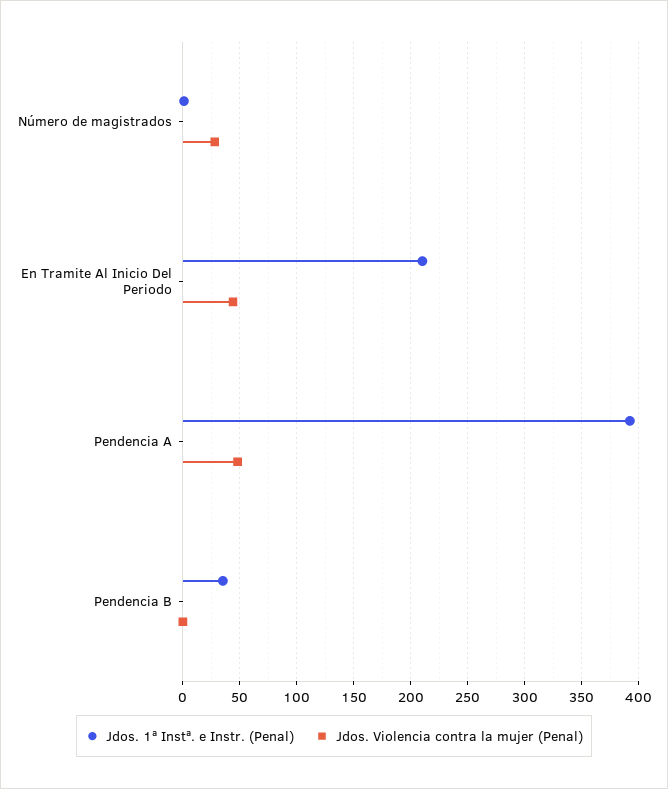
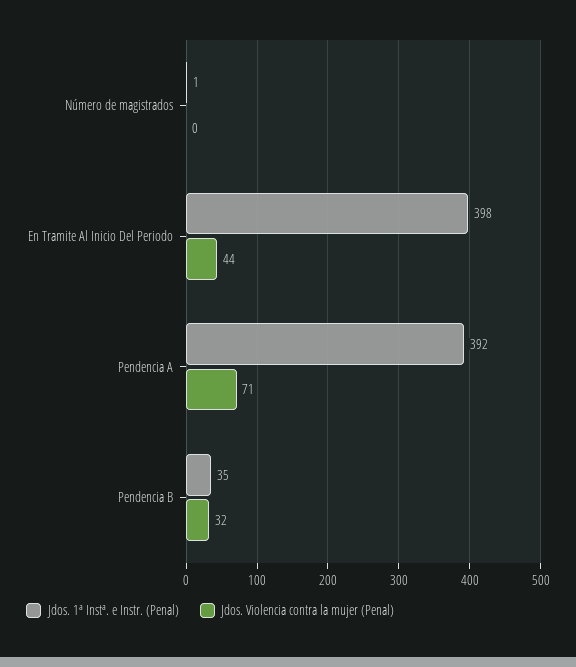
Jdos. Violencia contra la mujer (Penal), Número de magistrados: 30 -> 0
Jdos. 1ª Instª. e Instr. (Penal), En Tramite Al Inicio Del Periodo: 210 -> 398
Jdos. Violencia contra la mujer (Penal), Pendencia A: 50 -> 71
Jdos. Violencia contra la mujer (Penal), Pendencia B: 0 -> 32

